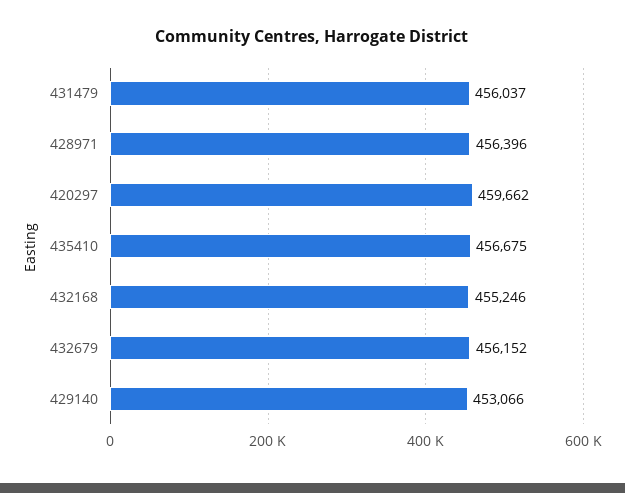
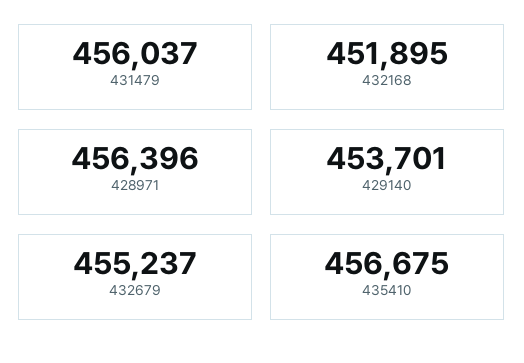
420297: 459662 -> none
432168: 455246 -> 451895
432679: 456152 -> 455237
429140: 453066 -> 453701

